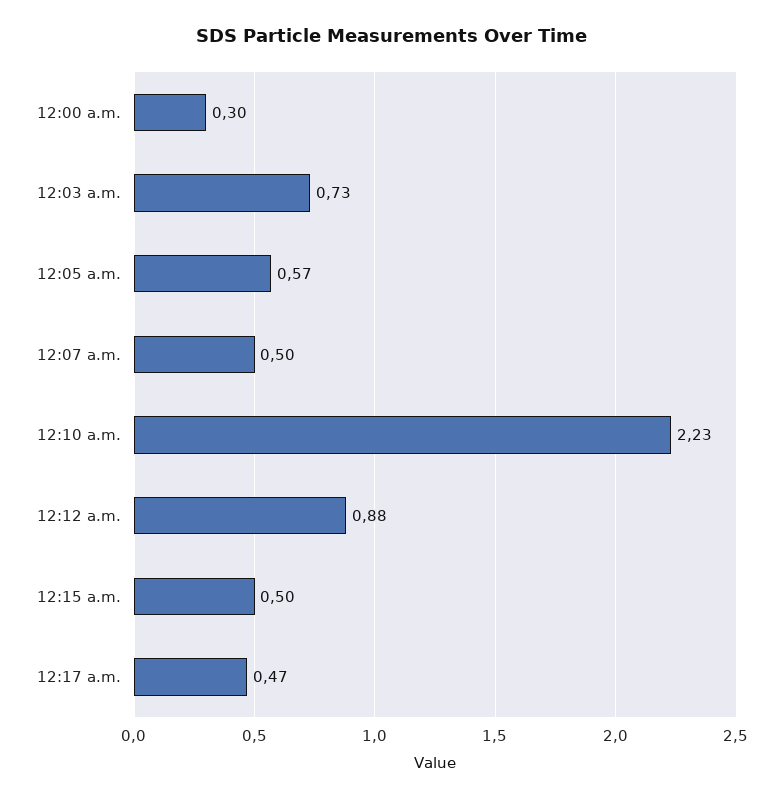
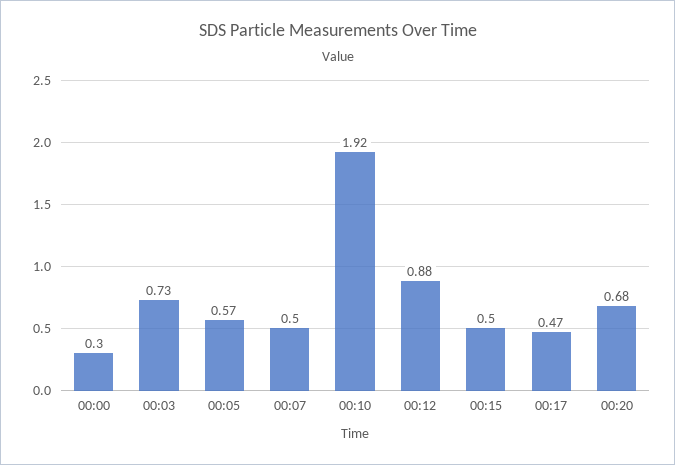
12:10 a.m.: 2.23 -> 1.92
00:20: none -> 0.68

